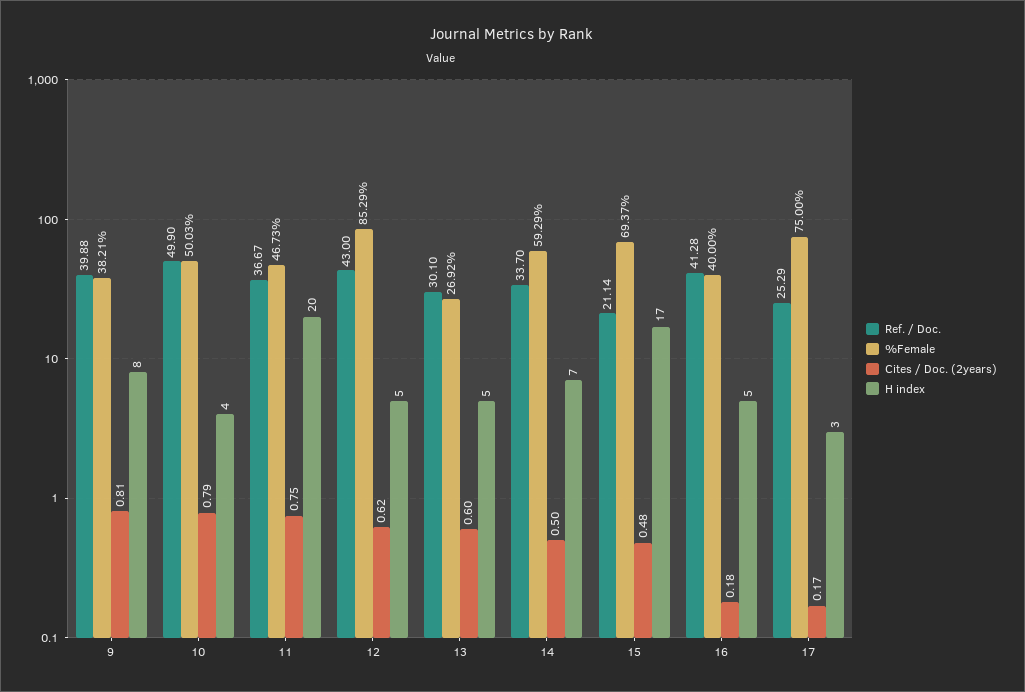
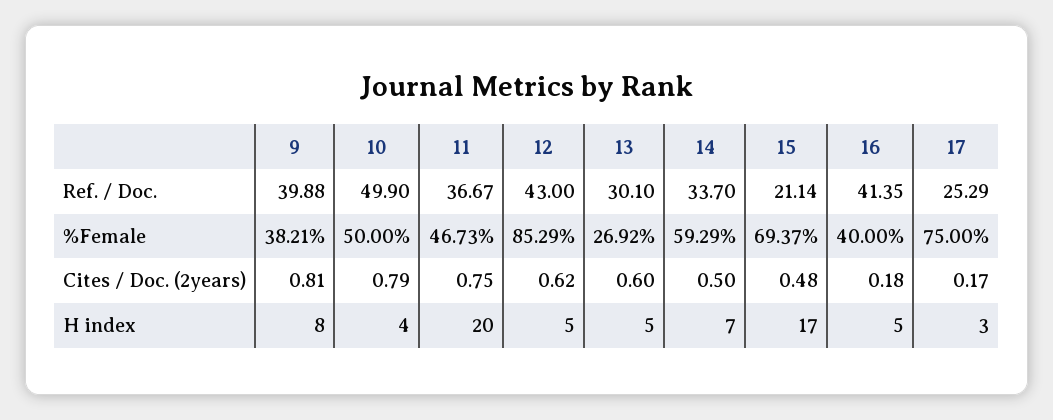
%Female, 10: 50.03 -> 50
Ref. / Doc., 16: 41.28 -> 41.35

